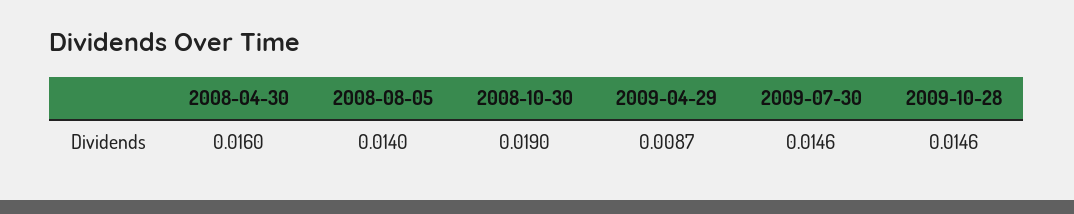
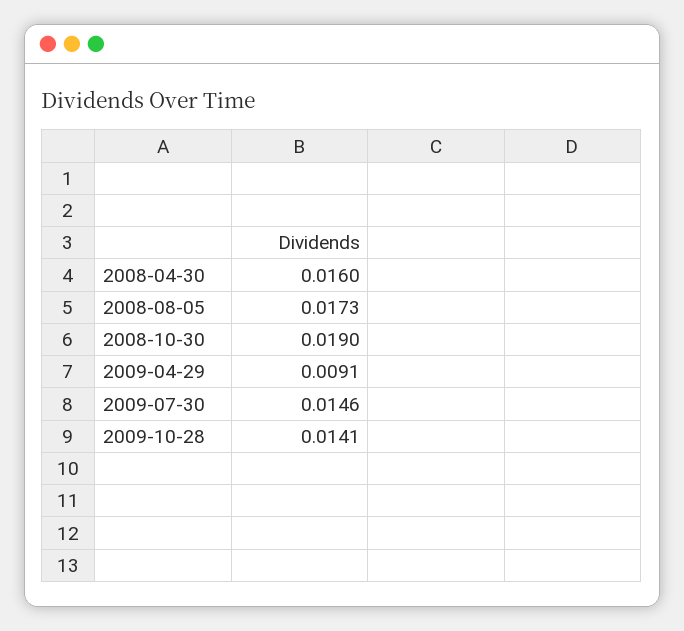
2008-08-05: 0.014 -> 0.0173
2009-04-29: 0.0087 -> 0.0091
2009-10-28: 0.0146 -> 0.0141

